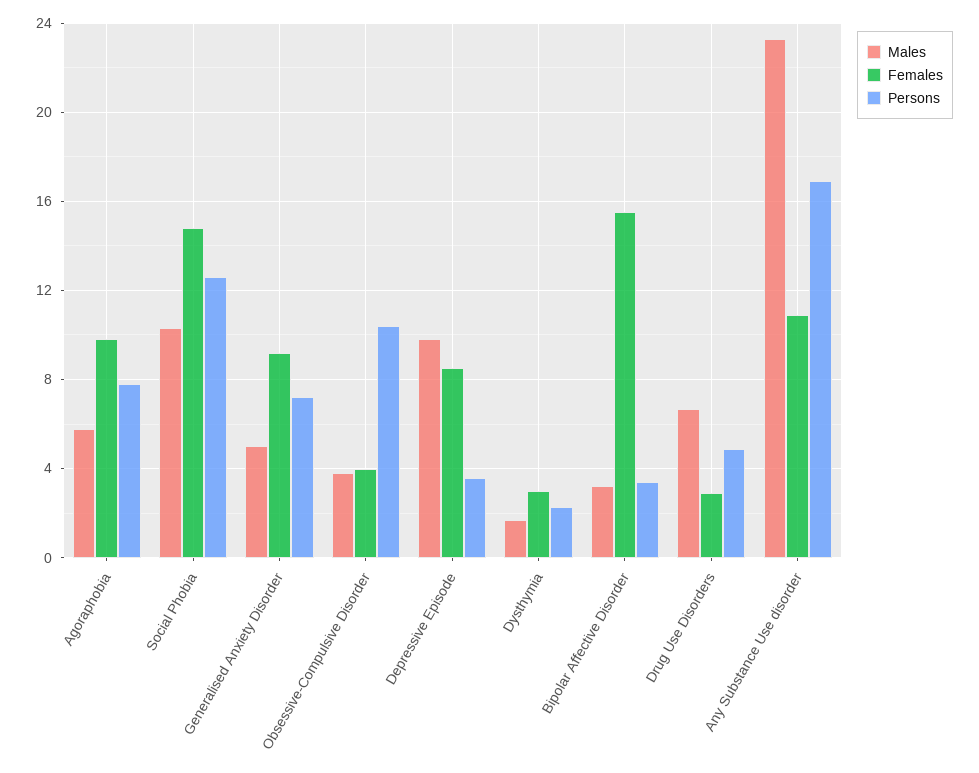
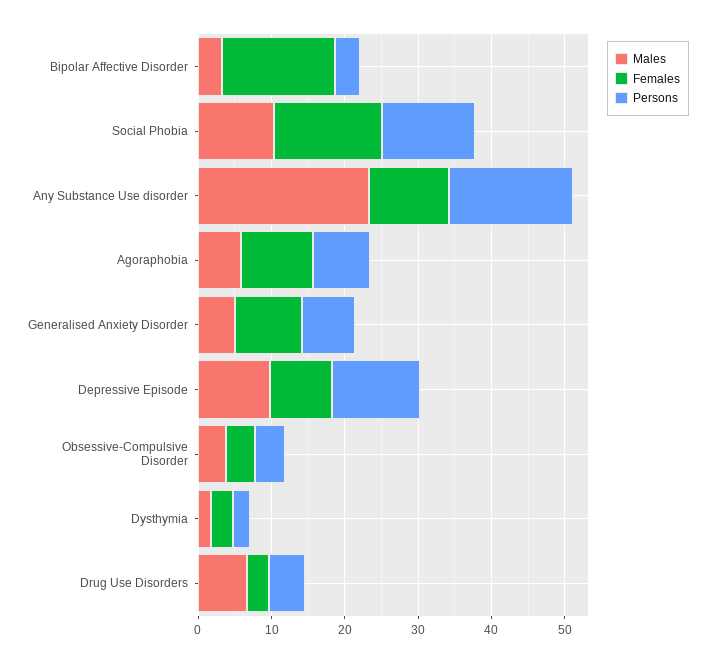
Persons, Obsessive-Compulsive Disorder: 10.5 -> 4
Persons, Depressive Episode: 3.5 -> 12

